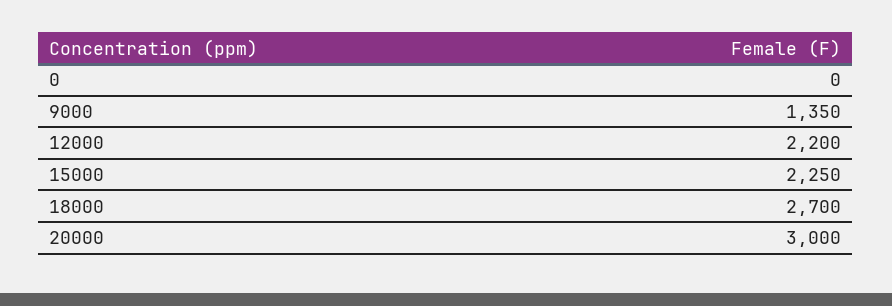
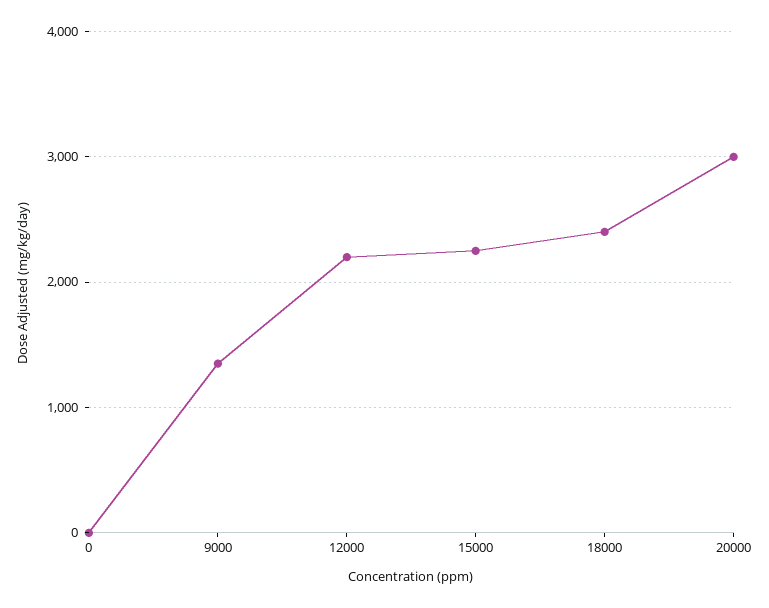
18000: 2700 -> 2400

